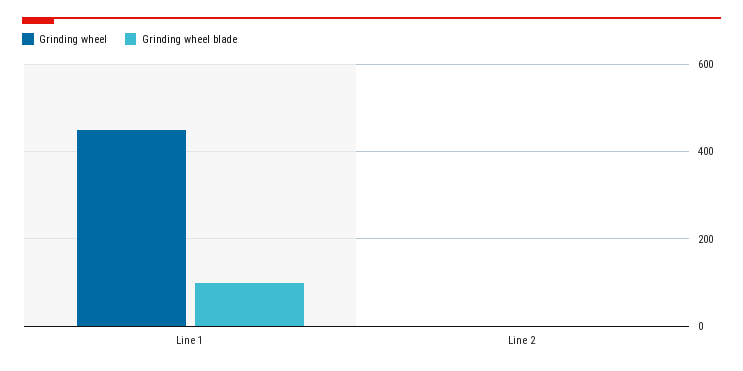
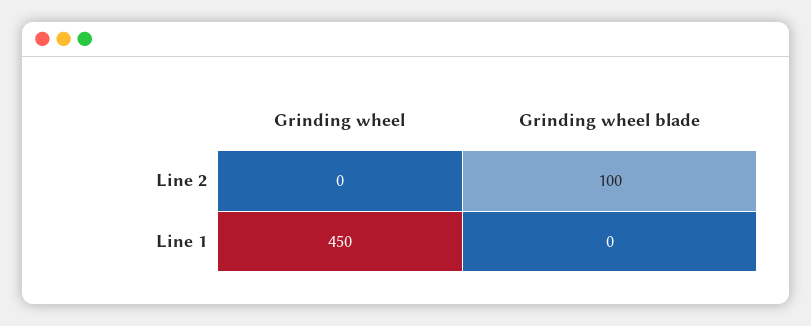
Grinding wheel blade, Line 1: 100 -> 0
Grinding wheel blade, Line 2: 0 -> 100

